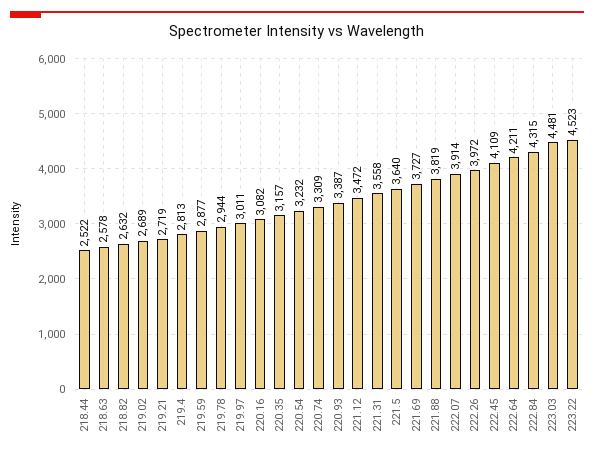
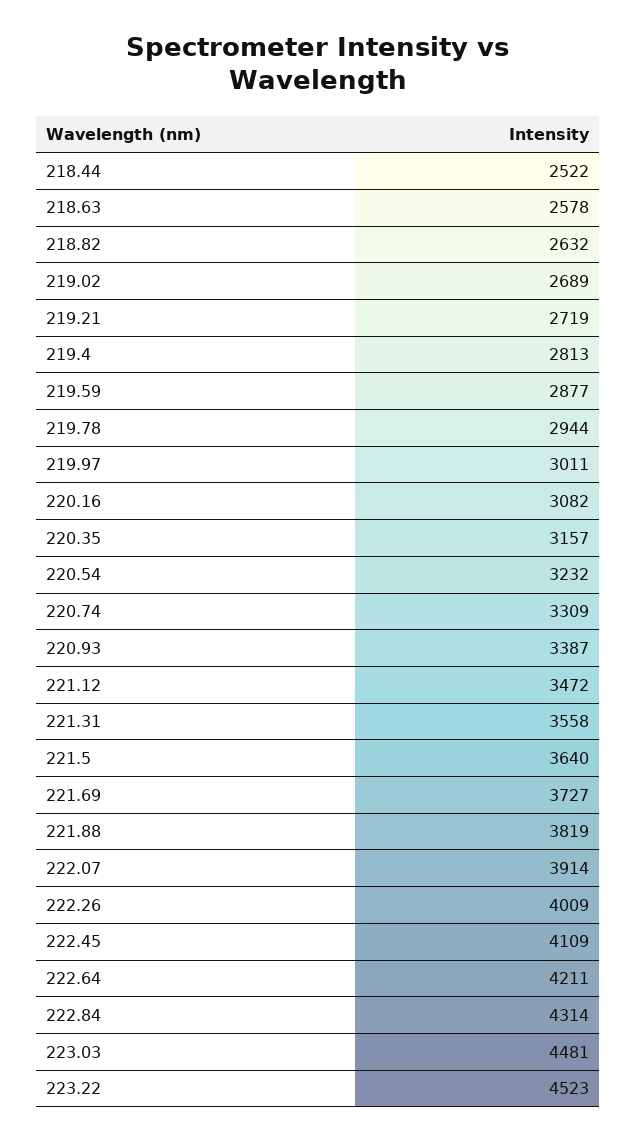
222.26: 3972 -> 4009
222.84: 4315 -> 4314

